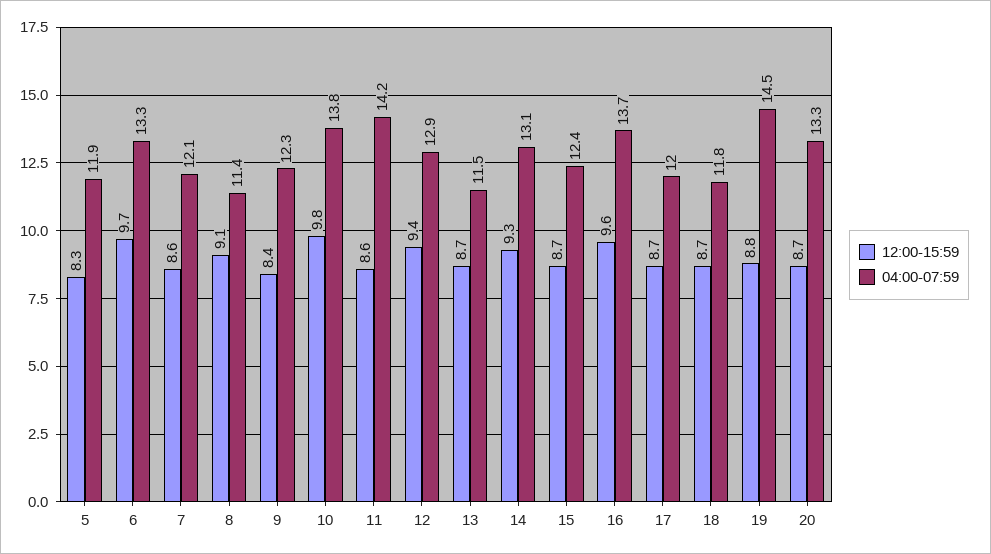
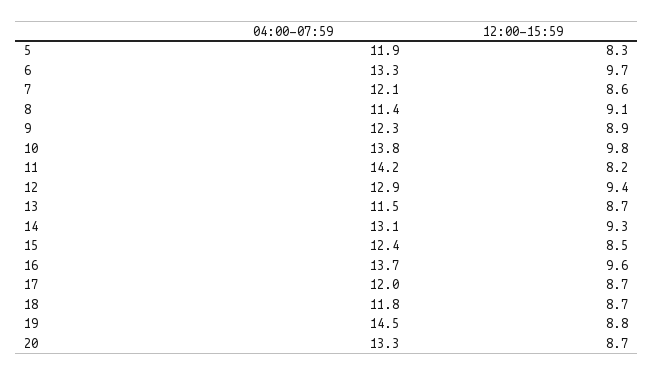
12:00-15:59, 9: 8.4 -> 8.9
12:00-15:59, 11: 8.6 -> 8.2
12:00-15:59, 15: 8.7 -> 8.5

